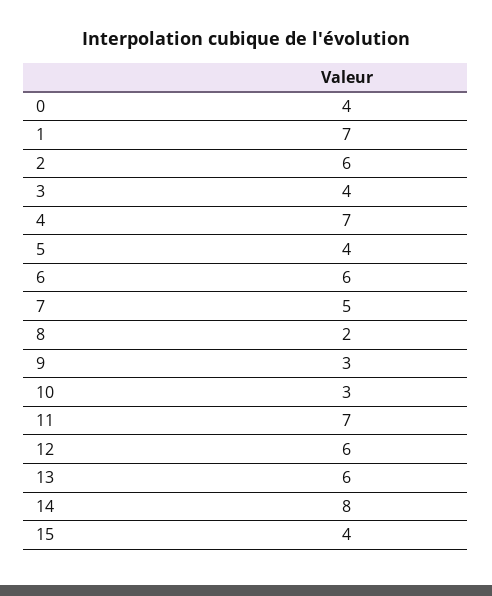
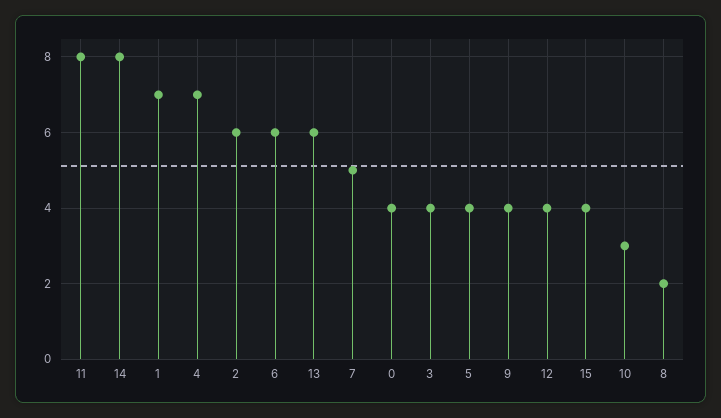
9: 3 -> 4
11: 7 -> 8
12: 6 -> 4

